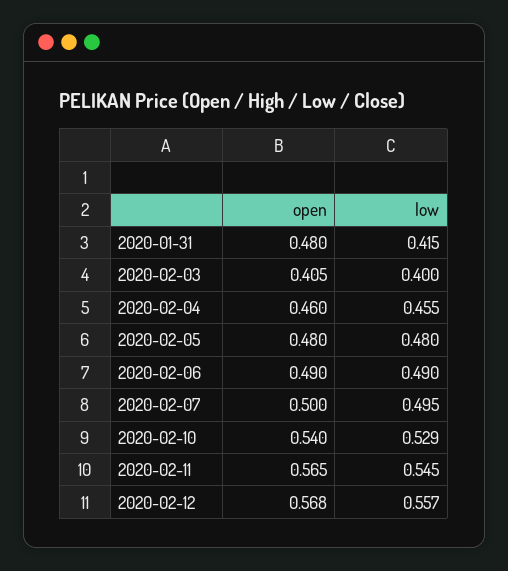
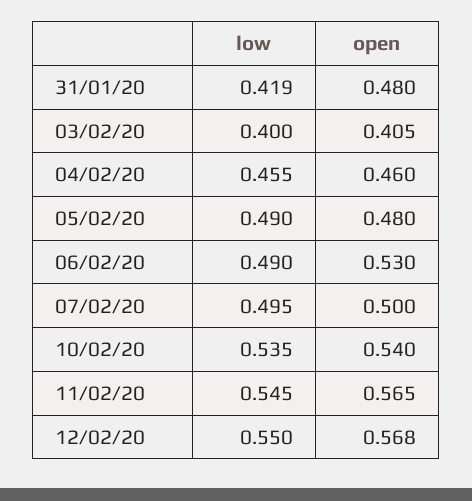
low, 2020-01-31: 0.415 -> 0.419
low, 2020-02-05: 0.48 -> 0.49
open, 2020-02-06: 0.49 -> 0.53
low, 2020-02-10: 0.529 -> 0.535
low, 2020-02-12: 0.557 -> 0.55

